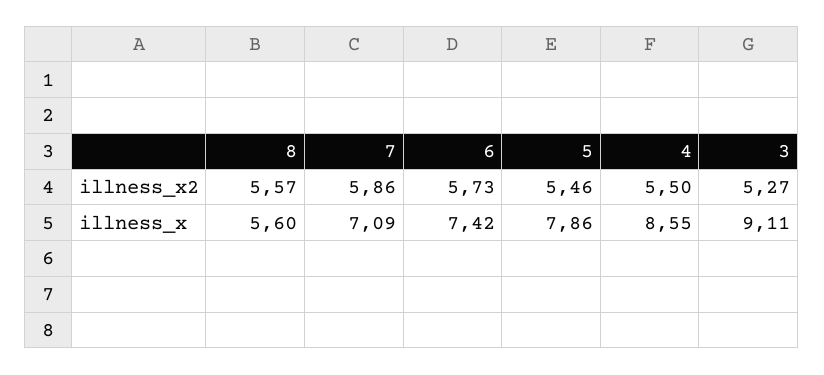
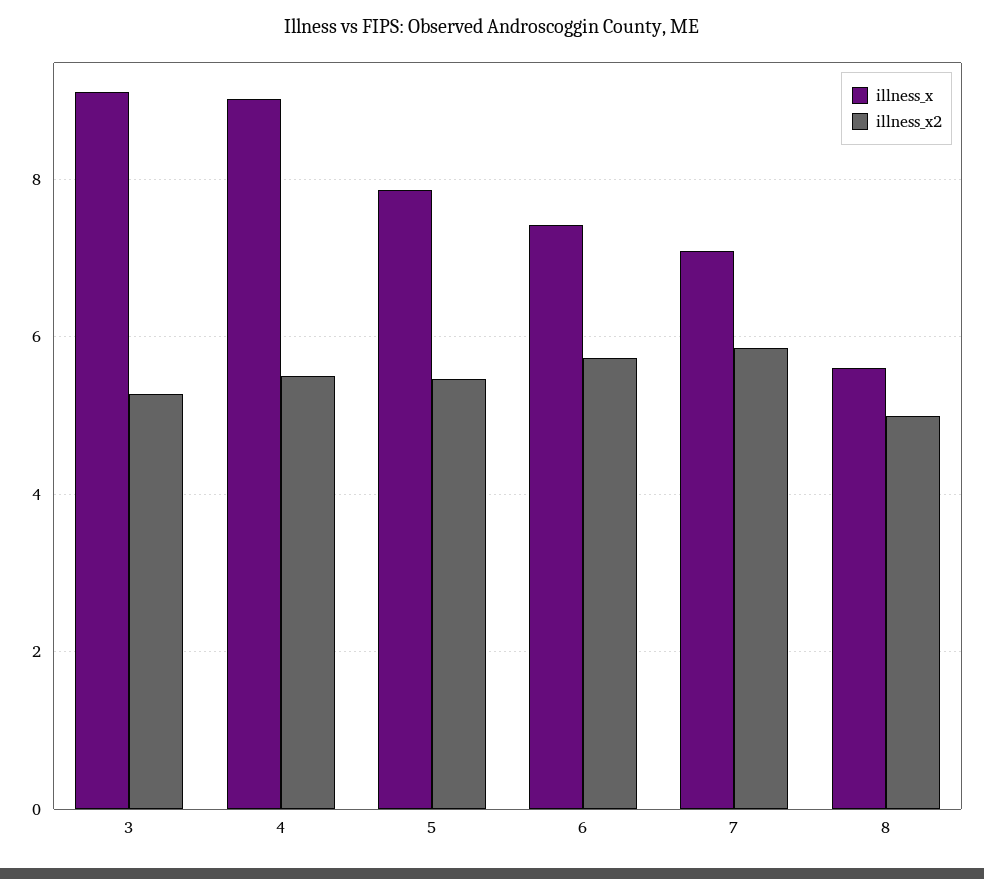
illness_x2, 8: 5.57 -> 5
illness_x, 4: 8.55 -> 9

